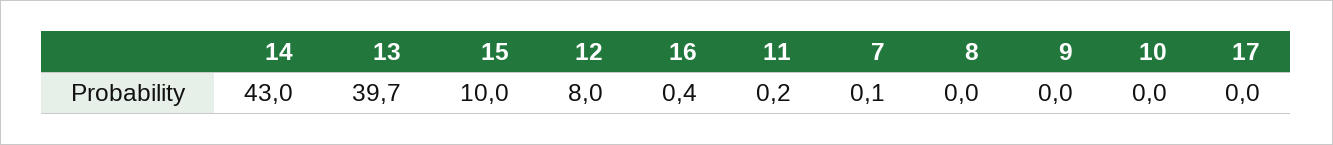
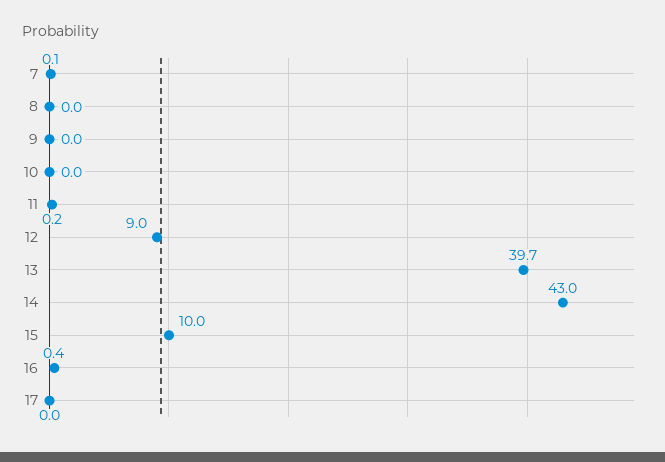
12: 8 -> 9

